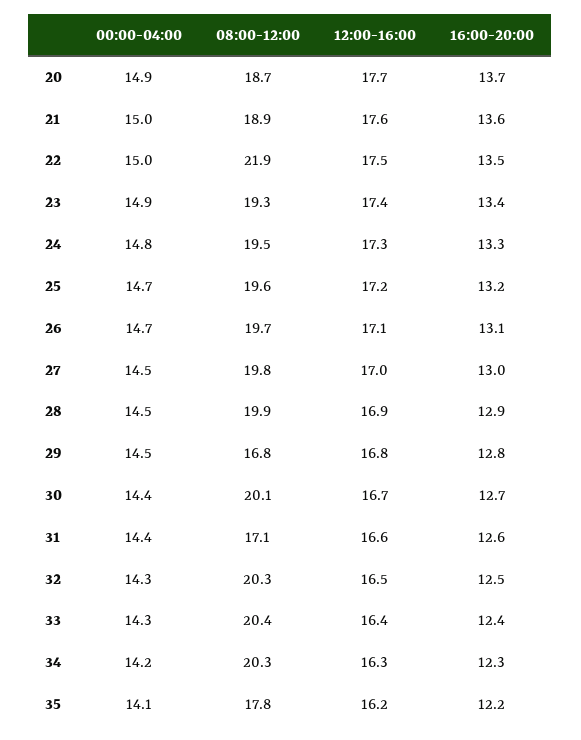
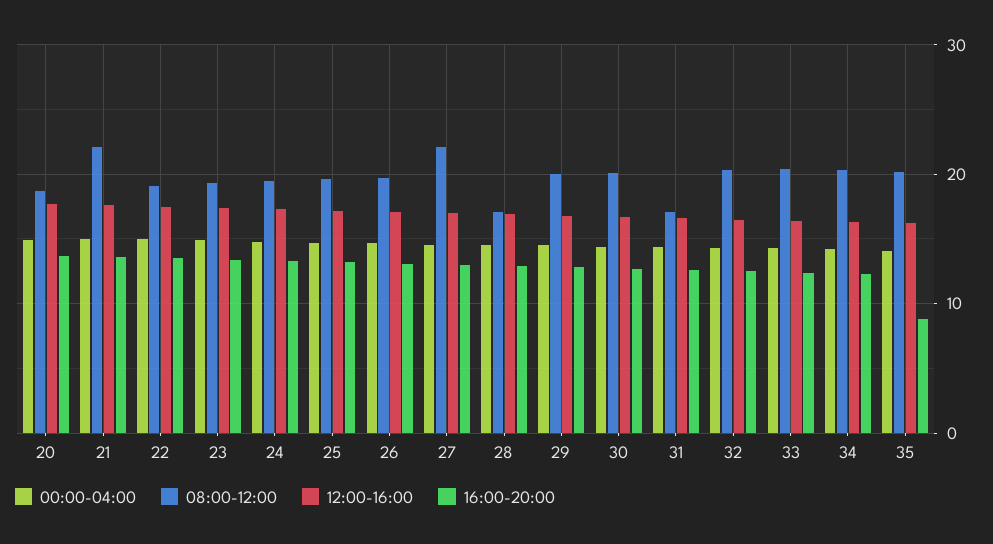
08:00-12:00, 21: 18.9 -> 22
08:00-12:00, 22: 21.9 -> 19
08:00-12:00, 27: 19.8 -> 22
08:00-12:00, 28: 19.9 -> 17
08:00-12:00, 29: 16.8 -> 20
08:00-12:00, 35: 17.8 -> 20
16:00-20:00, 35: 12.2 -> 9

